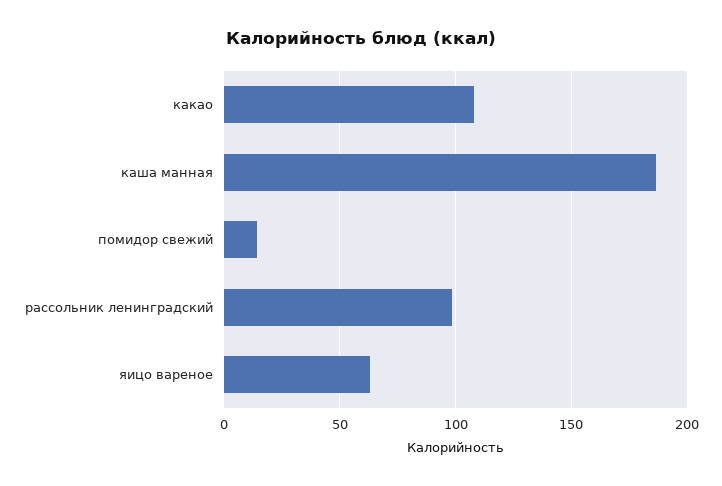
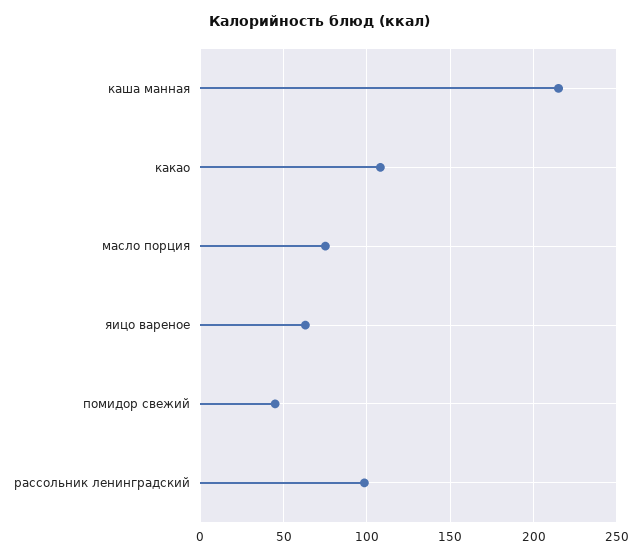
каша манная: 185 -> 215
помидор свежий: 15 -> 45
масло порция: none -> 75

